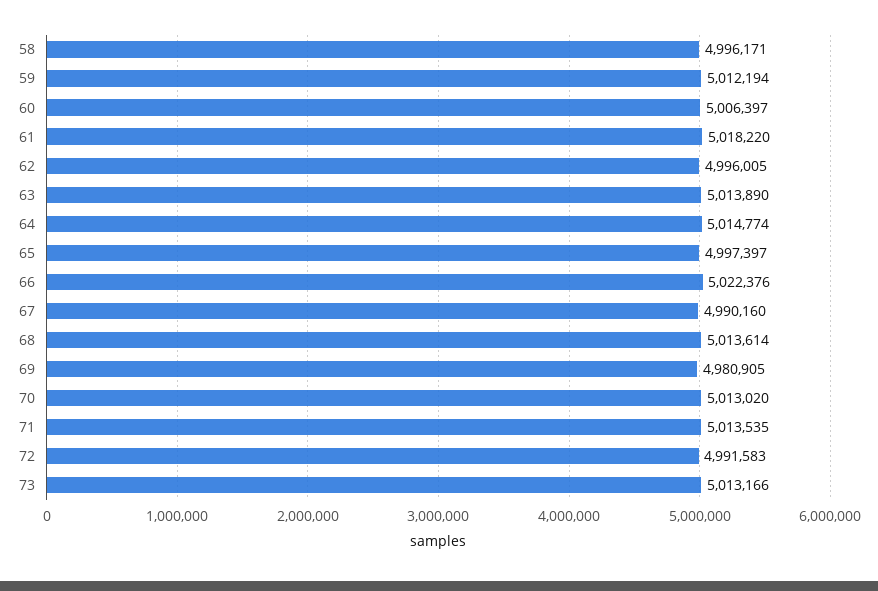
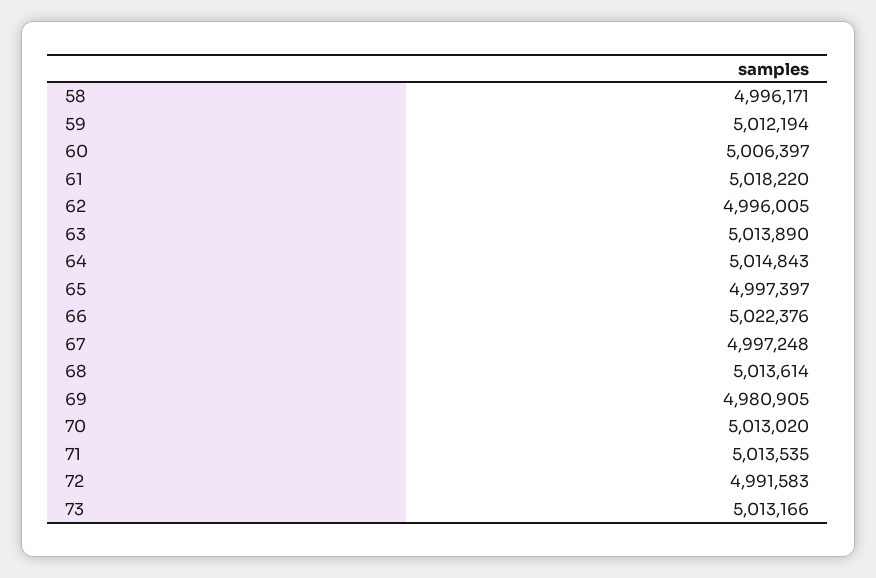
64: 5014774 -> 5014843
67: 4990160 -> 4997248

